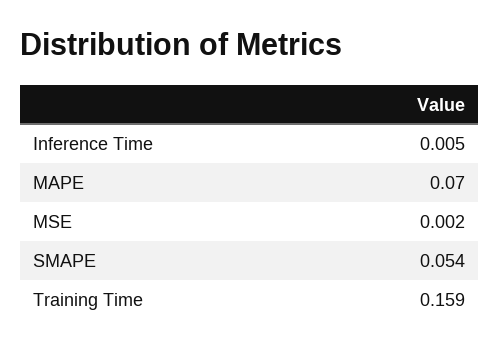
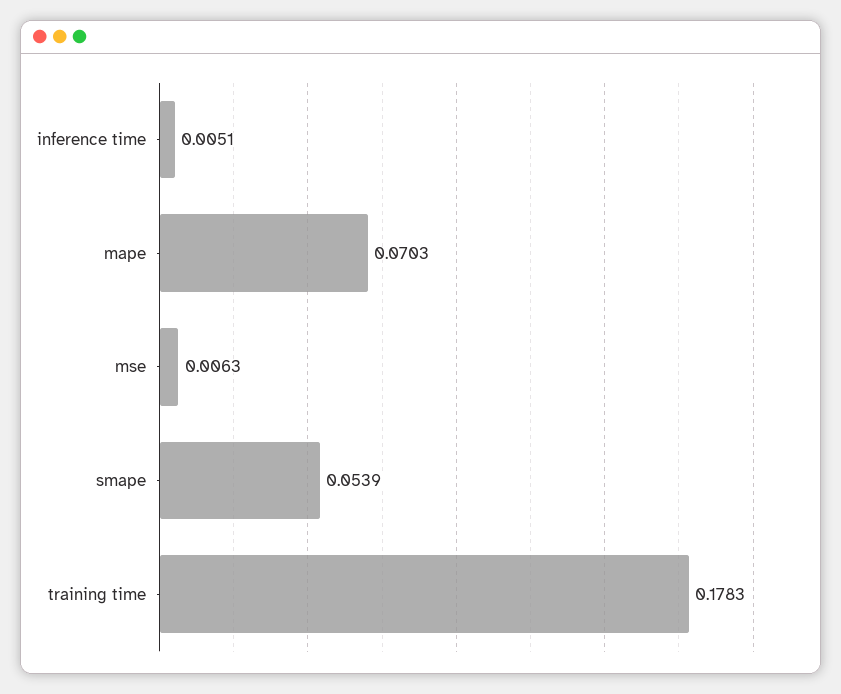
MSE: 0.002 -> 0.0063
Training Time: 0.159 -> 0.1783

